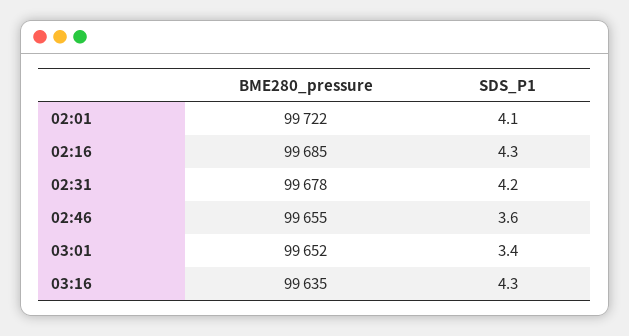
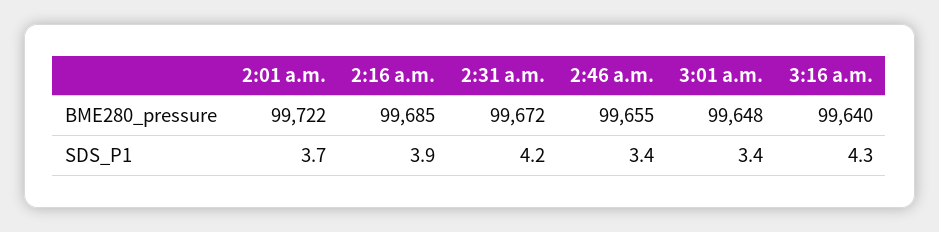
SDS_P1, 02:01: 4.1 -> 3.7
SDS_P1, 02:16: 4.3 -> 3.9
BME280_pressure, 02:31: 99678 -> 99672
SDS_P1, 02:46: 3.6 -> 3.4
BME280_pressure, 03:01: 99652 -> 99648
BME280_pressure, 03:16: 99635 -> 99640

